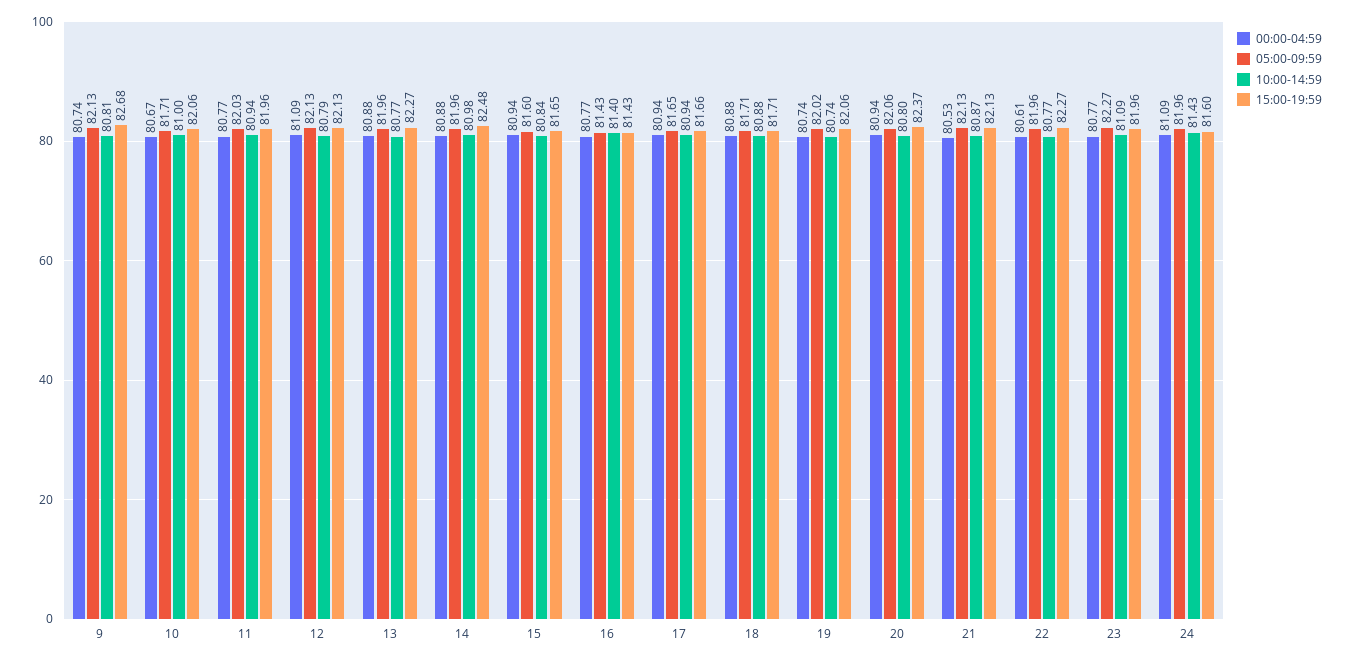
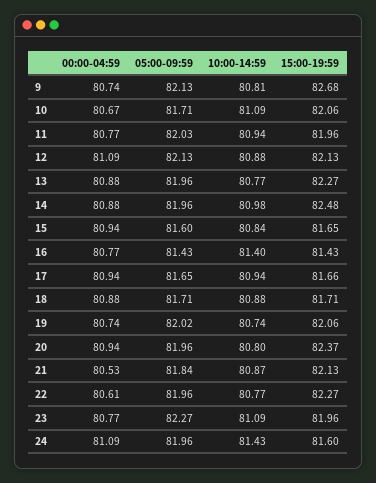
10:00-14:59, 10: 81 -> 81.09
10:00-14:59, 12: 80.79 -> 80.88
05:00-09:59, 20: 82.06 -> 81.96
05:00-09:59, 21: 82.13 -> 81.84

